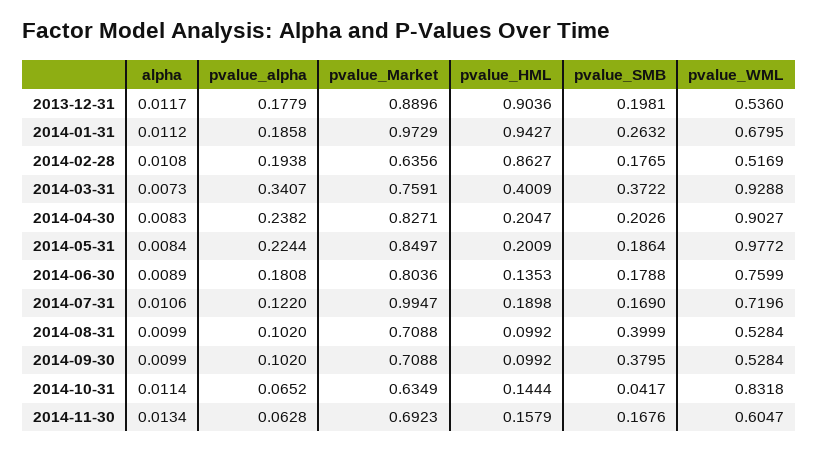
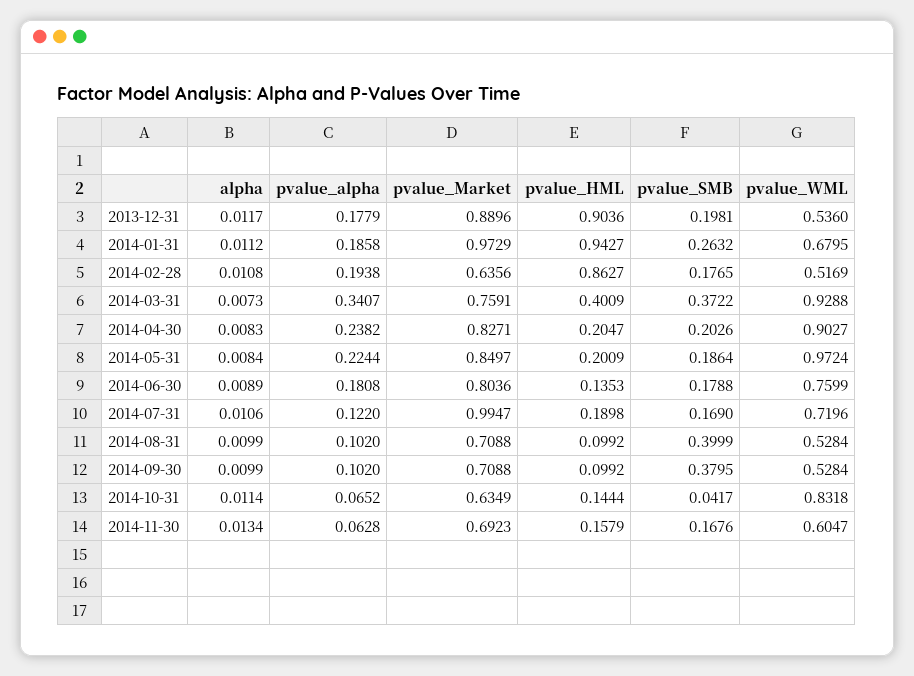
pvalue_WML, 2014-05-31: 0.9772 -> 0.9724

